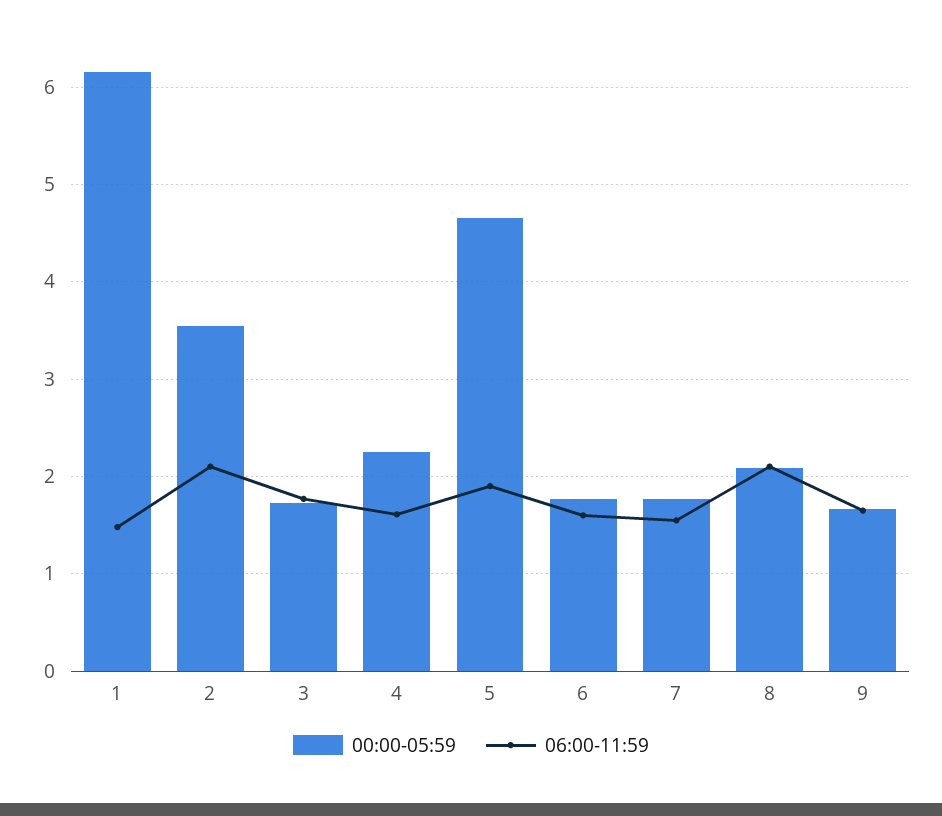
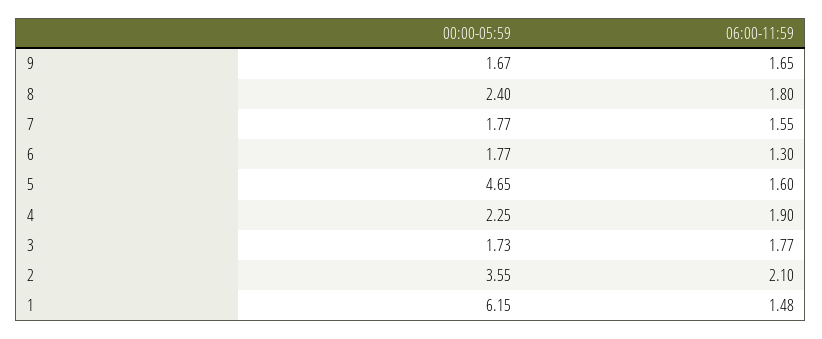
06:00-11:59, 4: 1.6 -> 1.9
06:00-11:59, 5: 1.9 -> 1.6
06:00-11:59, 6: 1.6 -> 1.3
00:00-05:59, 8: 2.1 -> 2.4
06:00-11:59, 8: 2.1 -> 1.8

